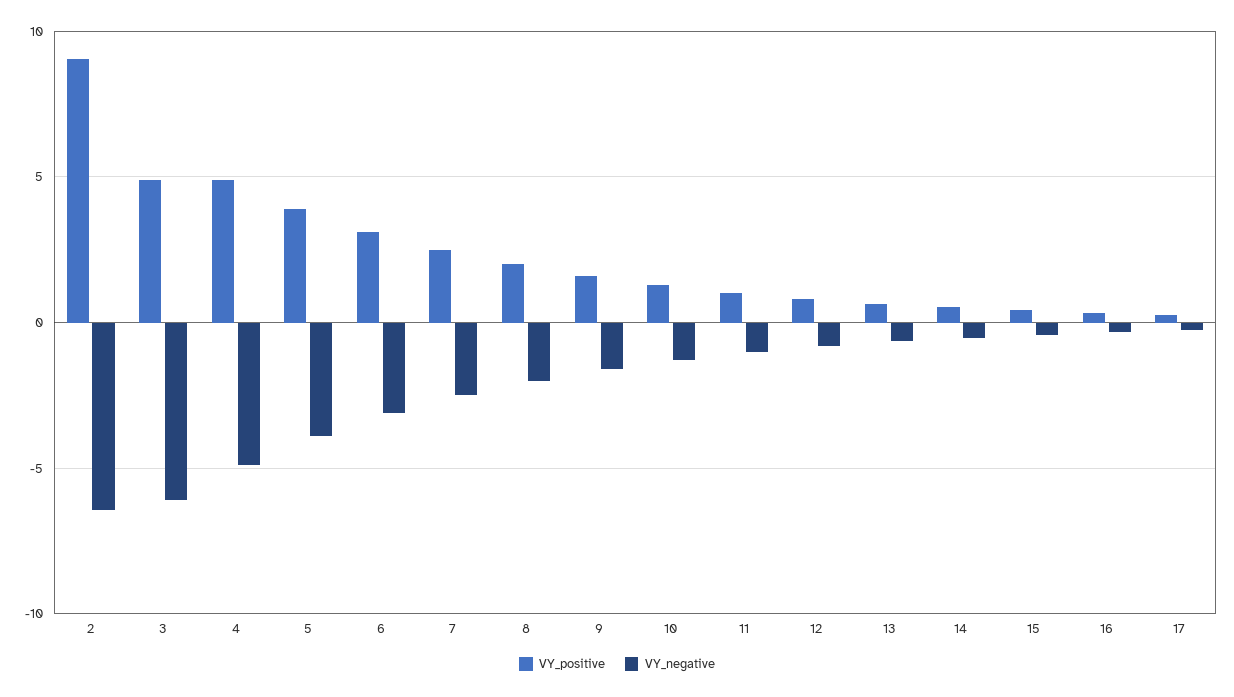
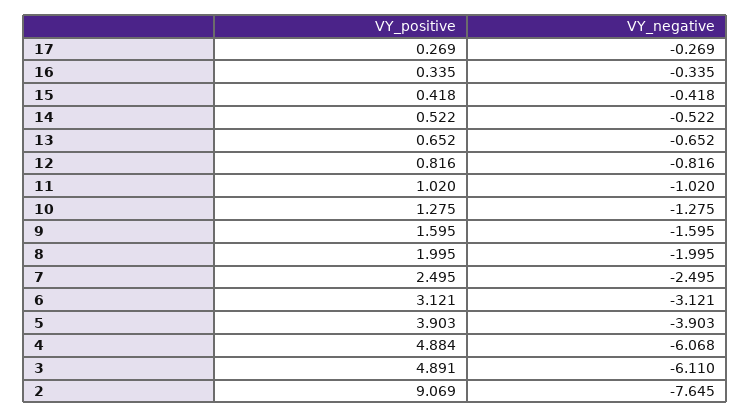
VY_negative, 2: -6.5 -> -7.645
VY_negative, 4: -5 -> -6.068

